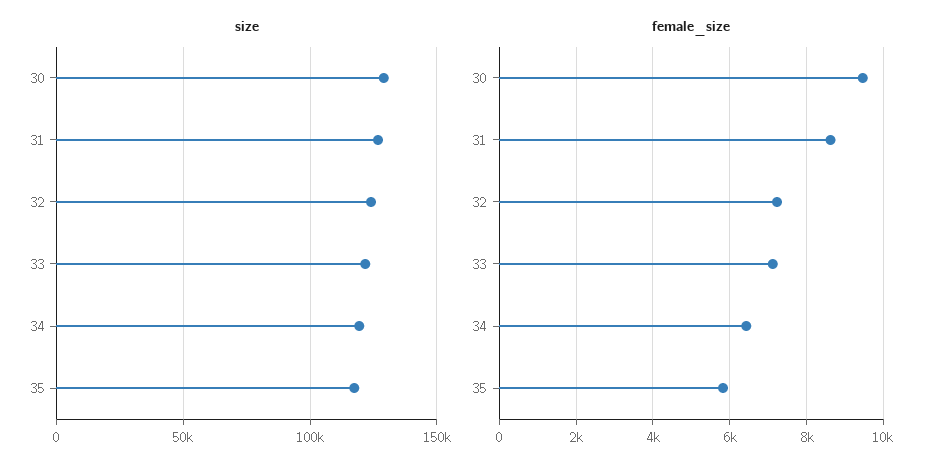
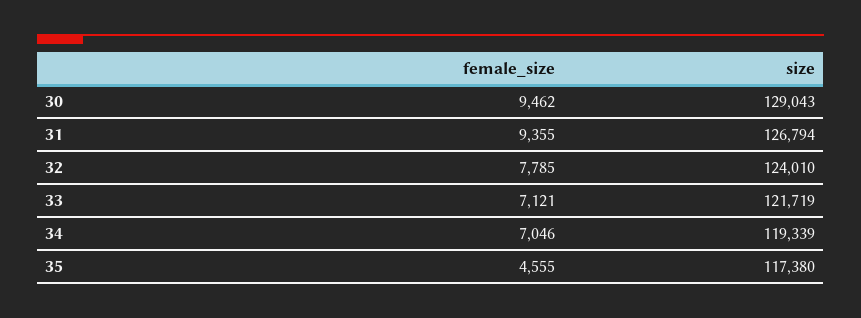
female_size, 31: 8600 -> 9355
female_size, 32: 7200 -> 7785
female_size, 34: 6400 -> 7046
female_size, 35: 5800 -> 4555

